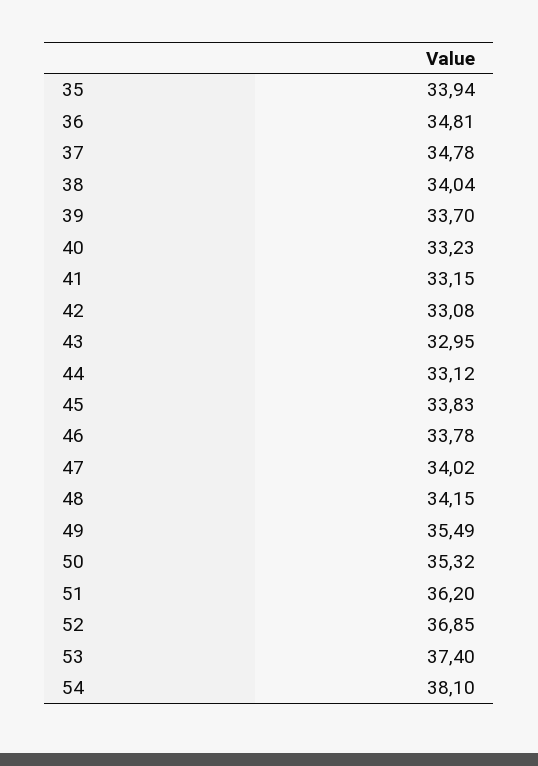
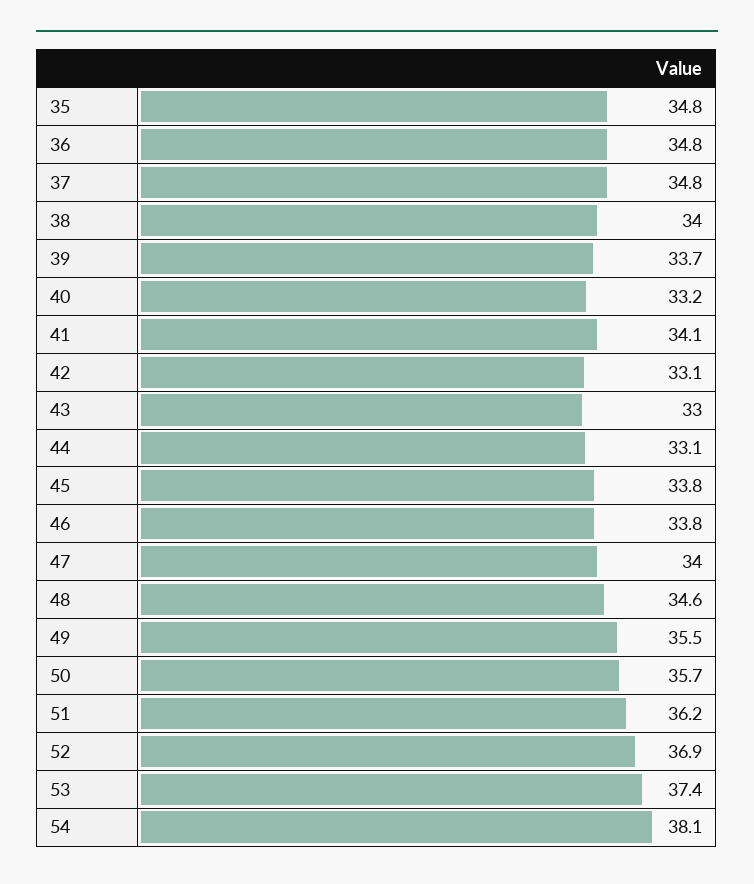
35: 33.94 -> 34.8
41: 33.15 -> 34.1
48: 34.15 -> 34.6
50: 35.32 -> 35.7

